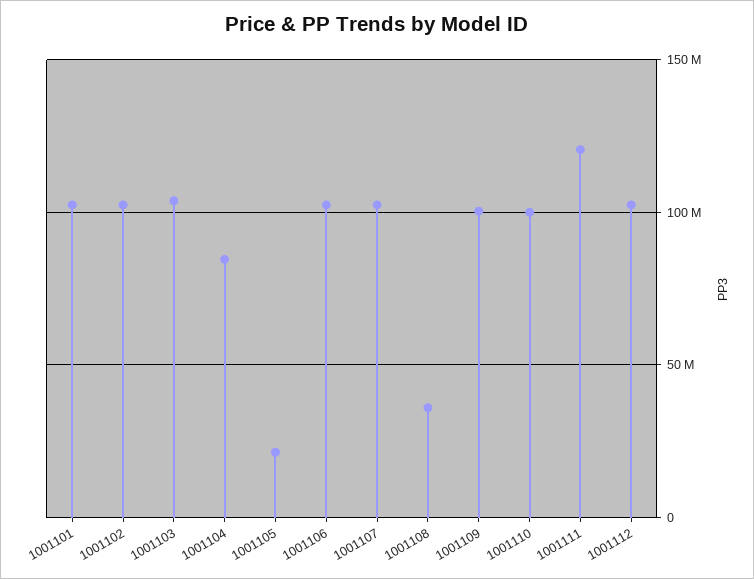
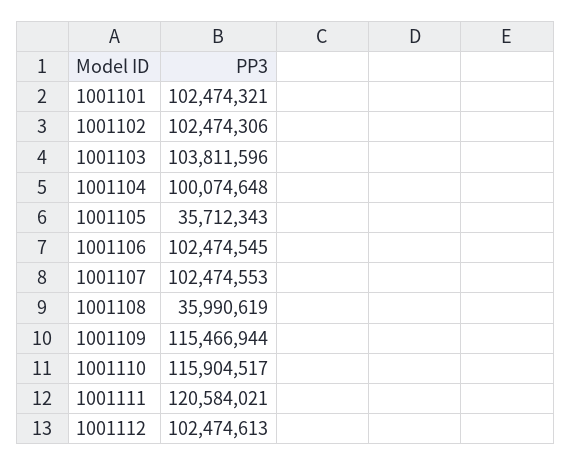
1001104: 85000000 -> 100074648
1001105: 20000000 -> 35712343
1001109: 100000000 -> 115466944
1001110: 100000000 -> 115904517

